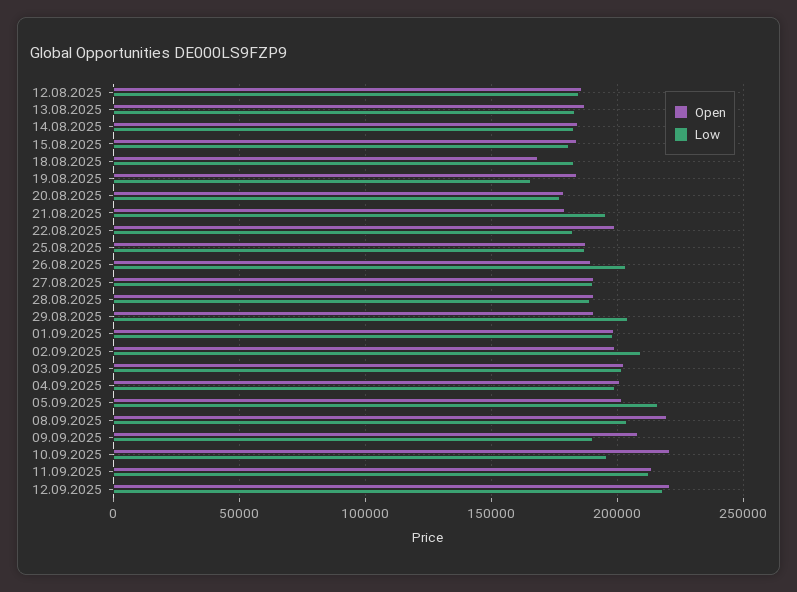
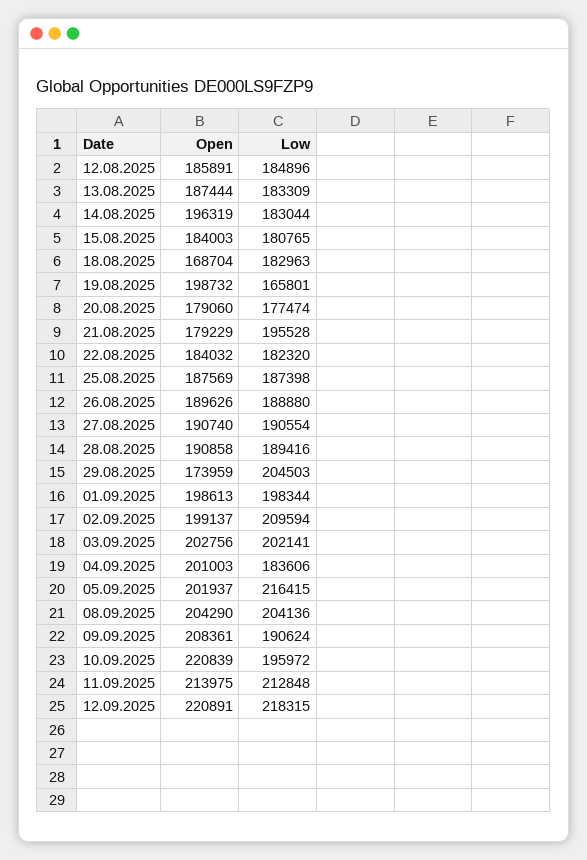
Open, 14.08.2025: 185000 -> 196319
Open, 19.08.2025: 185000 -> 198732
Open, 22.08.2025: 200000 -> 184032
Low, 26.08.2025: 205000 -> 188880
Open, 29.08.2025: 190000 -> 173959
Low, 04.09.2025: 200000 -> 183606
Open, 08.09.2025: 220000 -> 204290

